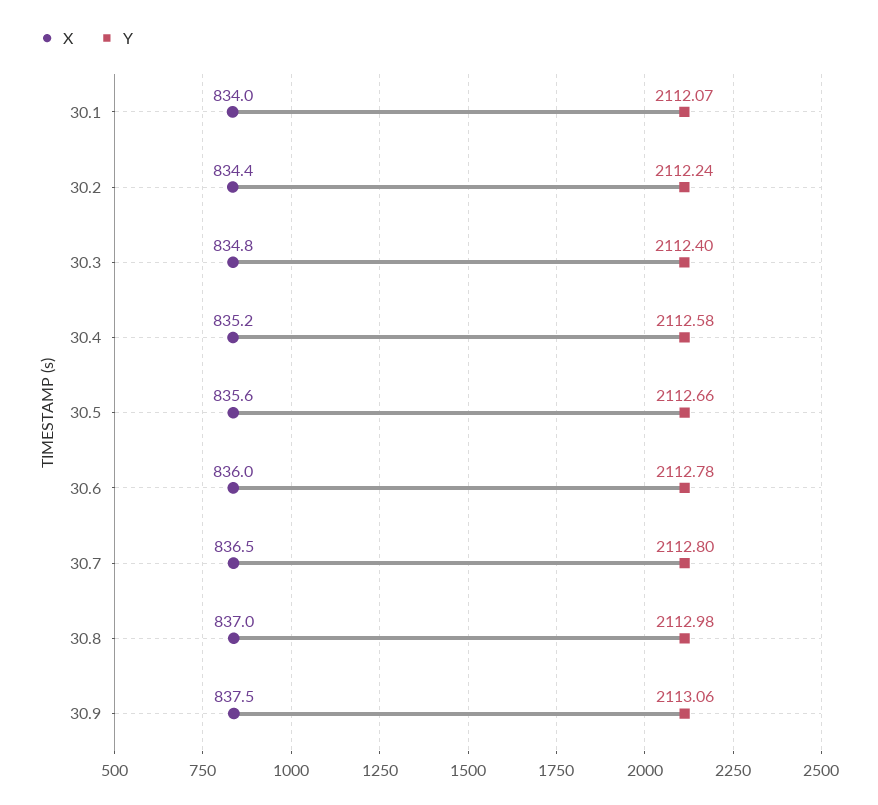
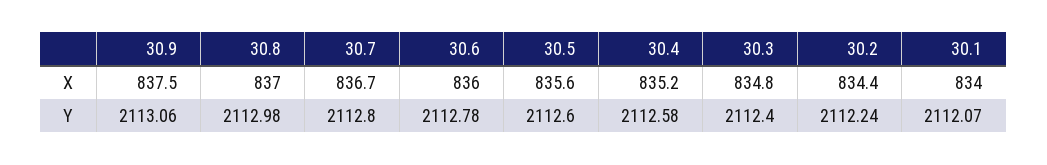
Y, 30.5: 2112.66 -> 2112.6
X, 30.7: 836.5 -> 836.7

